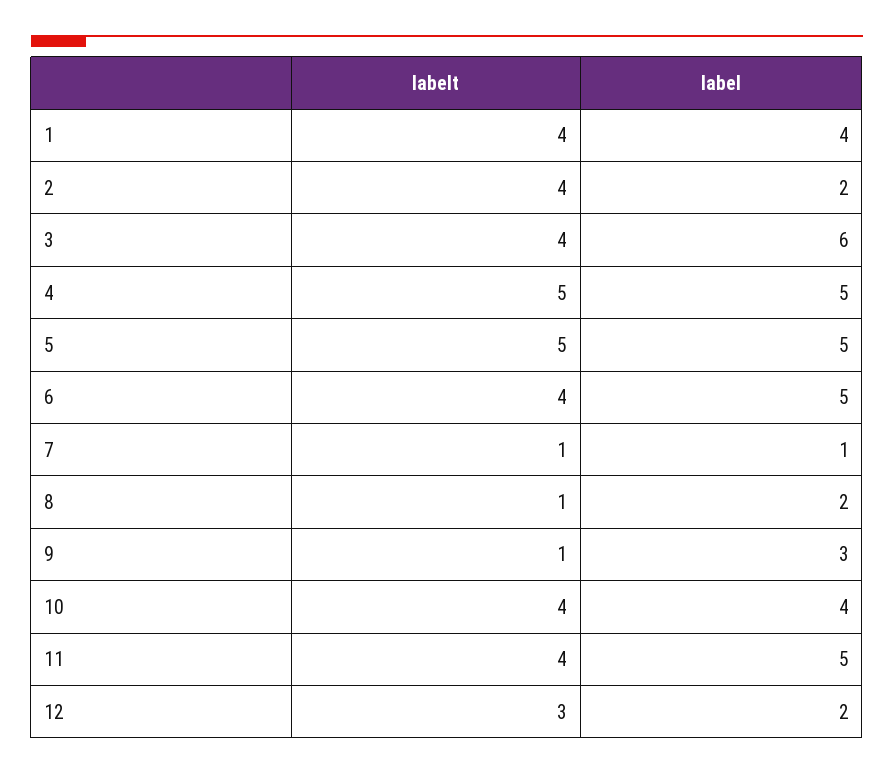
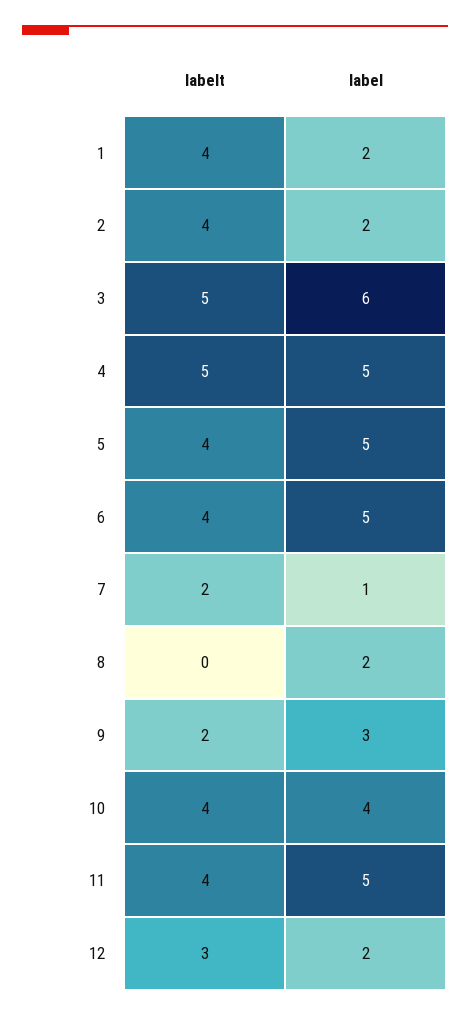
label, 1: 4 -> 2
labelt, 3: 4 -> 5
labelt, 5: 5 -> 4
labelt, 7: 1 -> 2
labelt, 8: 1 -> 0
labelt, 9: 1 -> 2

